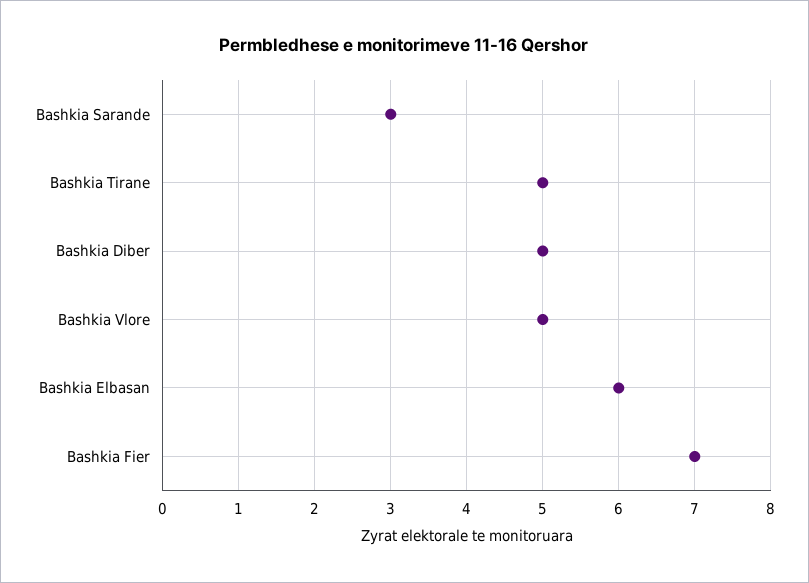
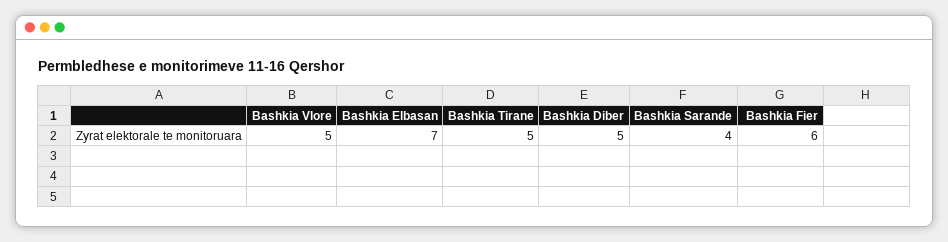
Bashkia Sarande: 3 -> 4
Bashkia Elbasan: 6 -> 7
Bashkia Fier: 7 -> 6

